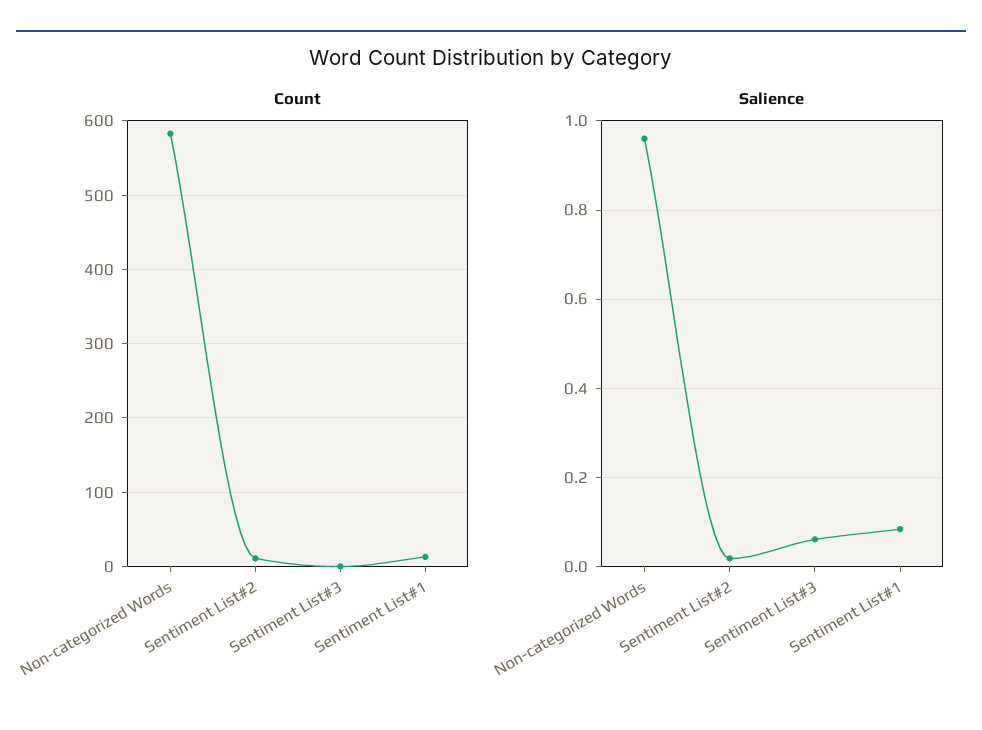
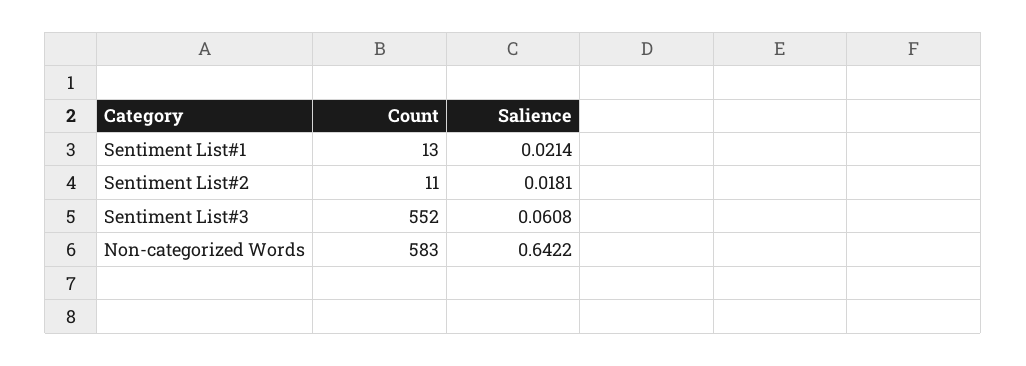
Count, Sentiment List#3: 0 -> 552
Salience, Non-categorized Words: 0.96 -> 0.6422
Salience, Sentiment List#1: 0.08 -> 0.0214

